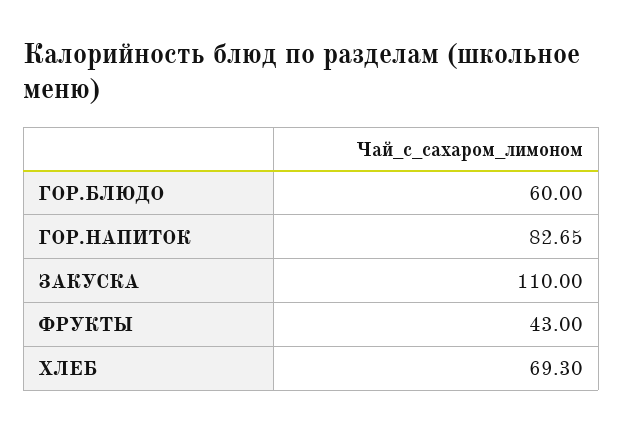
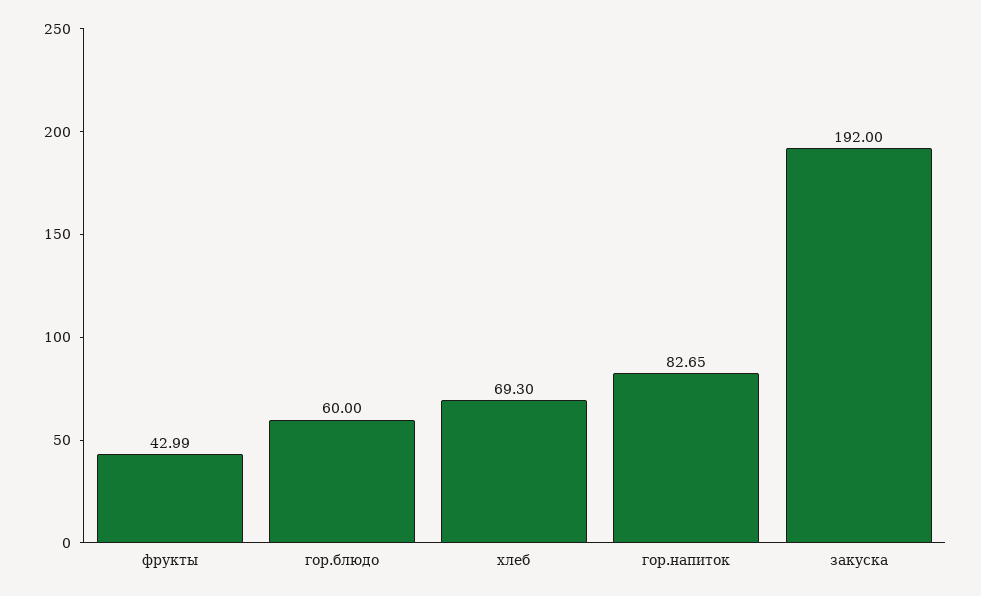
ЗАКУСКА: 110 -> 192
ФРУКТЫ: 43 -> 42.99

